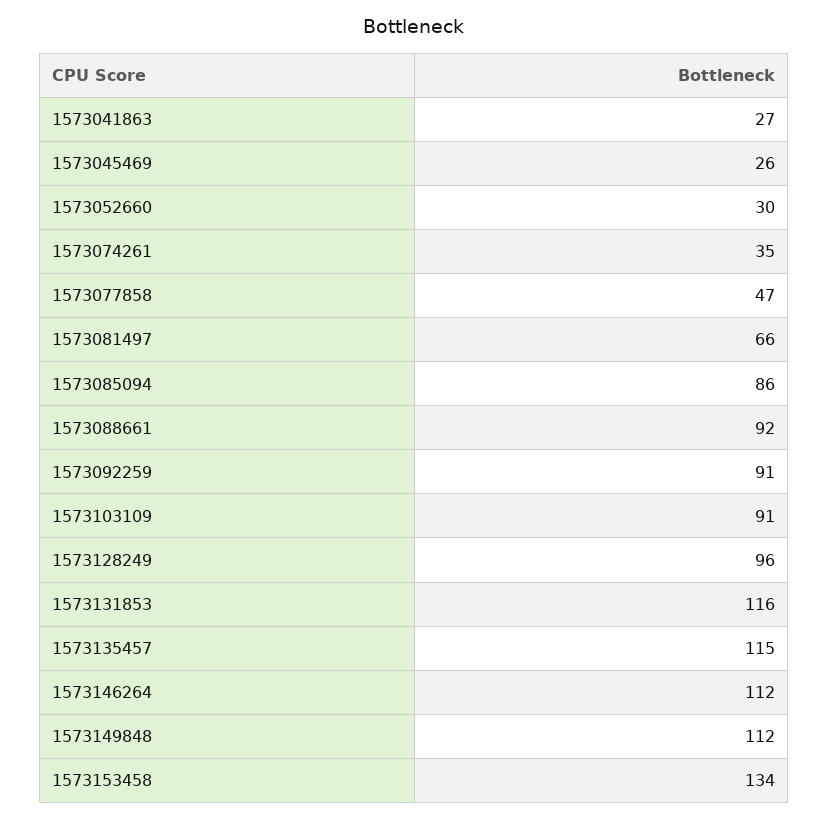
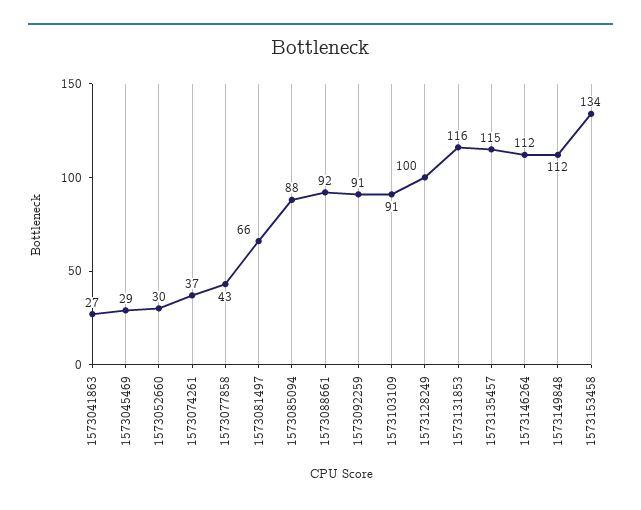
1573045469: 26 -> 29
1573074261: 35 -> 37
1573077858: 47 -> 43
1573085094: 86 -> 88
1573128249: 96 -> 100

